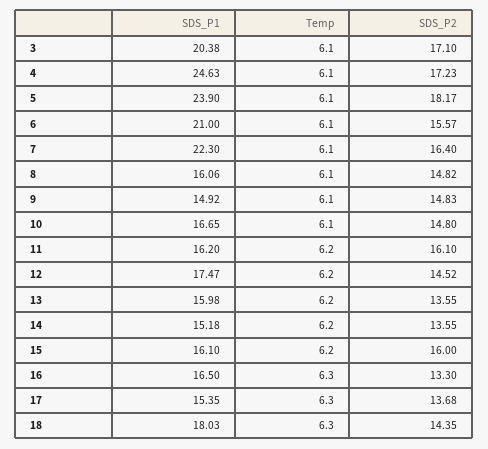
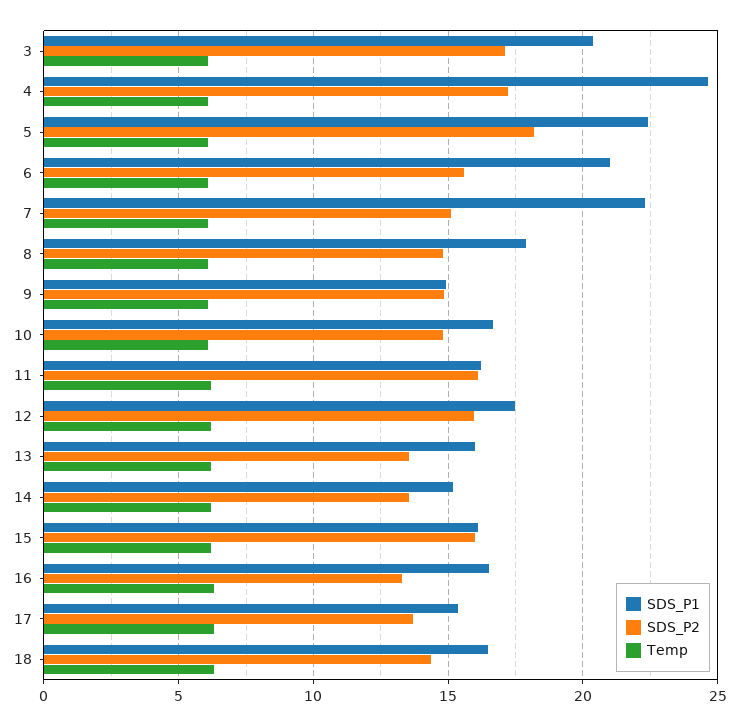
SDS_P1, 5: 23.9 -> 22.5
SDS_P2, 7: 16.4 -> 15
SDS_P1, 8: 16.06 -> 18
SDS_P2, 12: 14.52 -> 16
SDS_P1, 18: 18.03 -> 16.5

